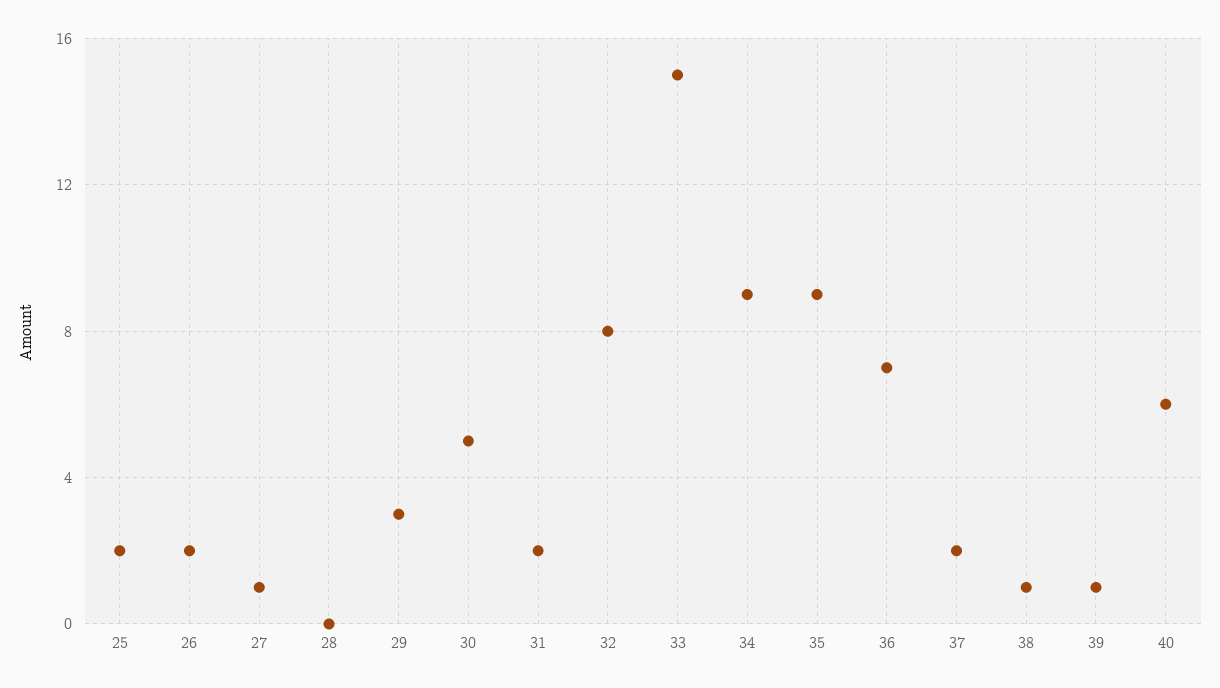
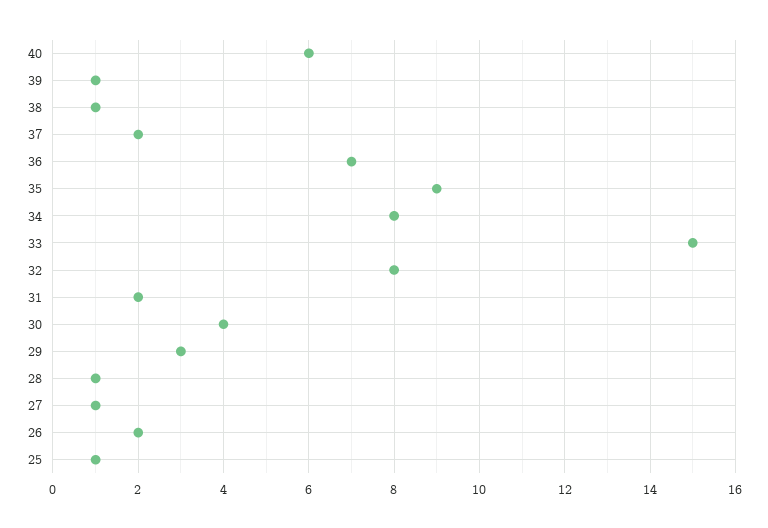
25: 2 -> 1
28: 0 -> 1
30: 5 -> 4
34: 9 -> 8

